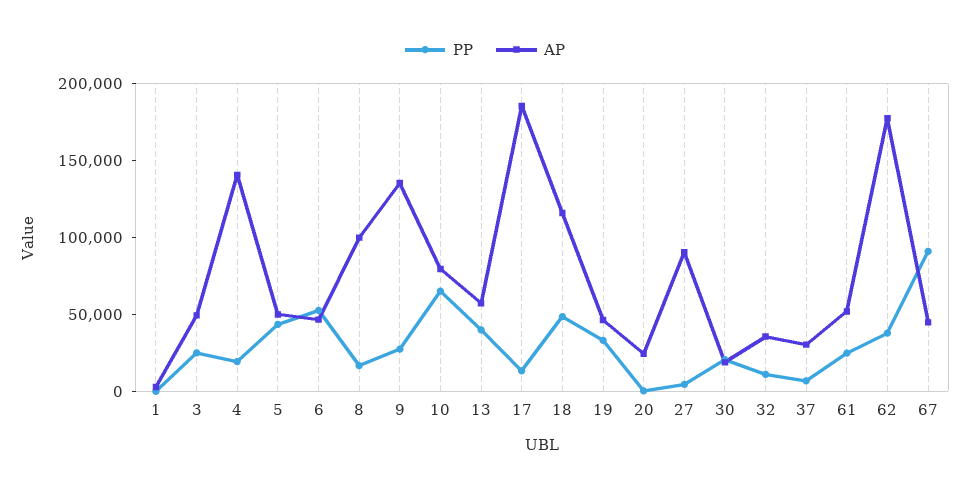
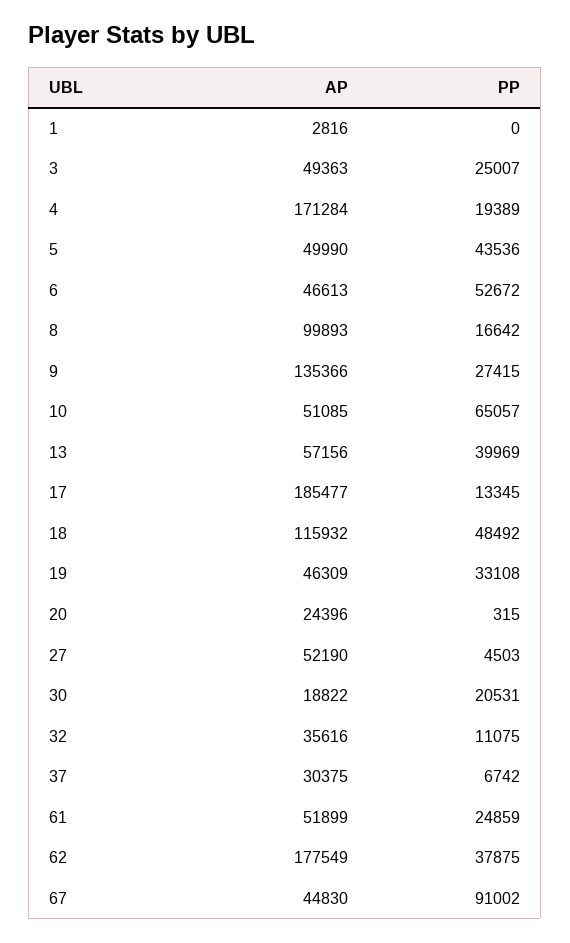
AP, 4: 140000 -> 171284
AP, 10: 80000 -> 51085
AP, 27: 90000 -> 52190

